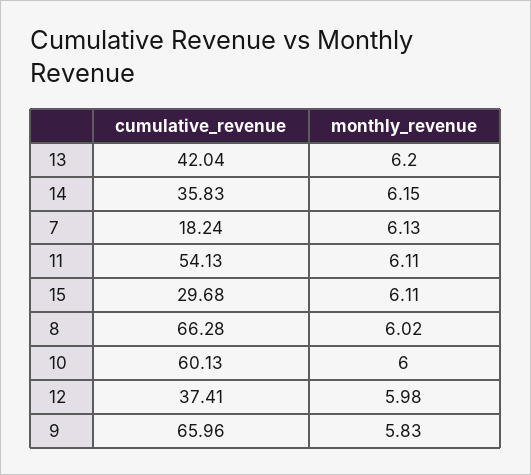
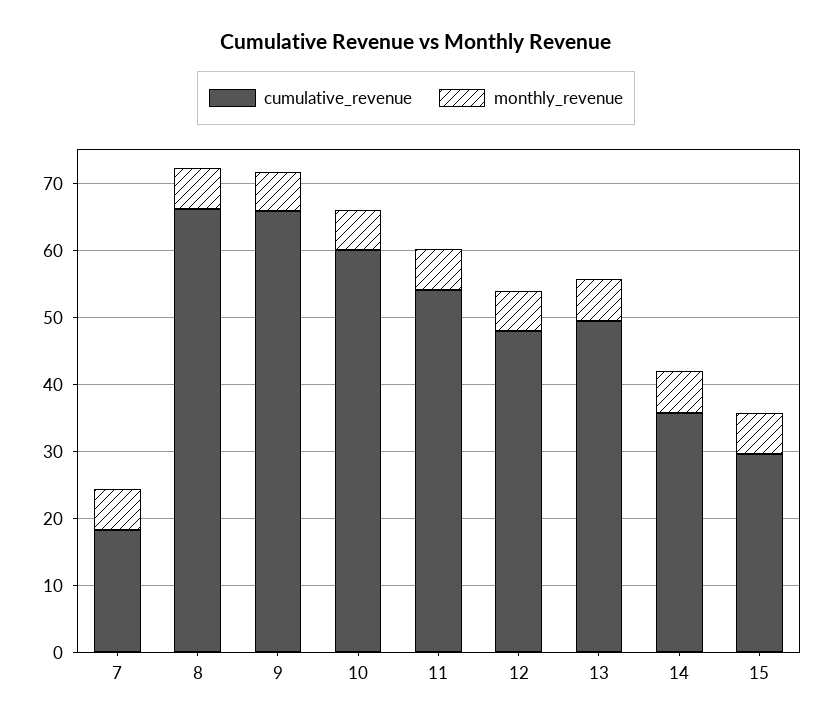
cumulative_revenue, 13: 42.04 -> 50
cumulative_revenue, 12: 37.41 -> 48

